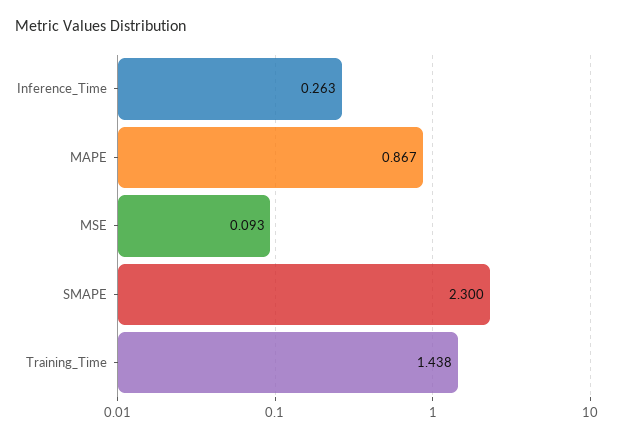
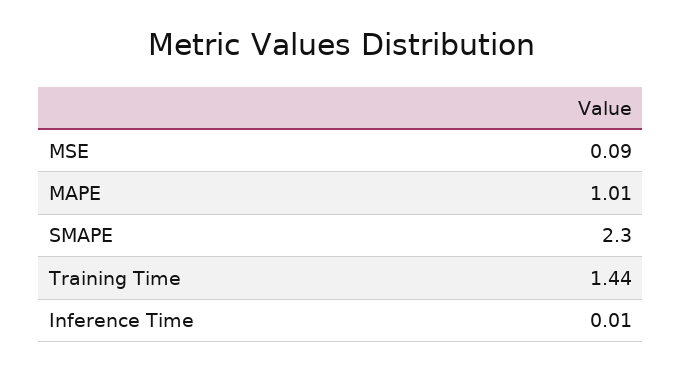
Inference_Time: 0.263 -> 0.01
MAPE: 0.867 -> 1.01

